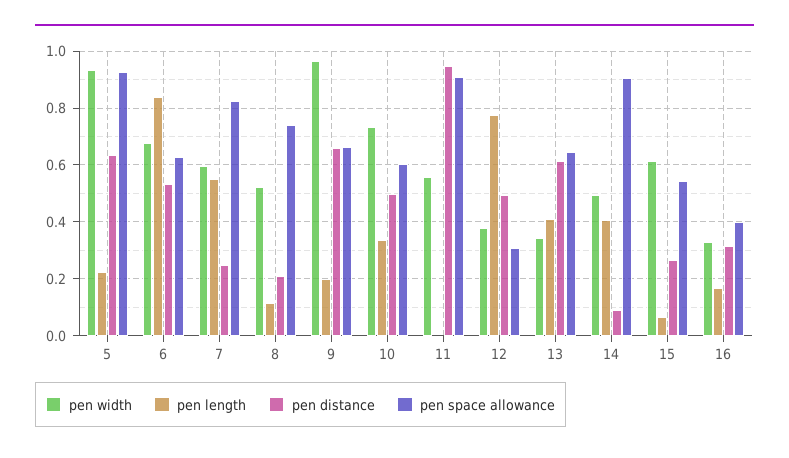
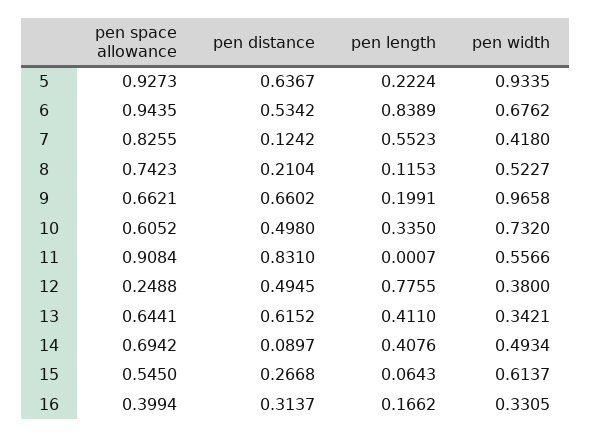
pen space allowance, 6: 0.625 -> 0.9435
pen width, 7: 0.6 -> 0.418
pen distance, 7: 0.25 -> 0.1242
pen distance, 11: 0.95 -> 0.831
pen space allowance, 12: 0.3 -> 0.2488
pen space allowance, 14: 0.9 -> 0.6942

